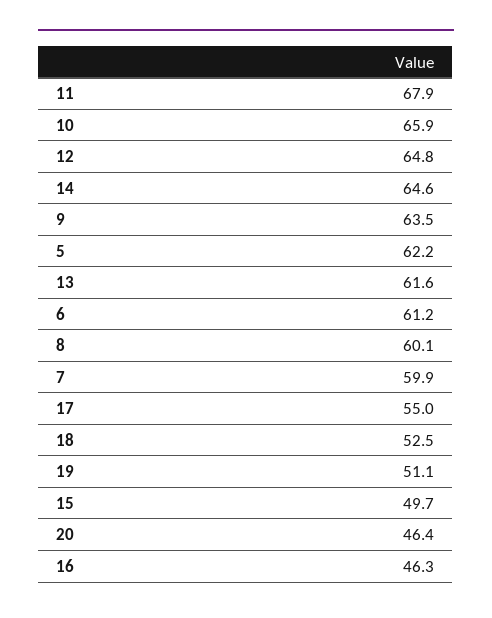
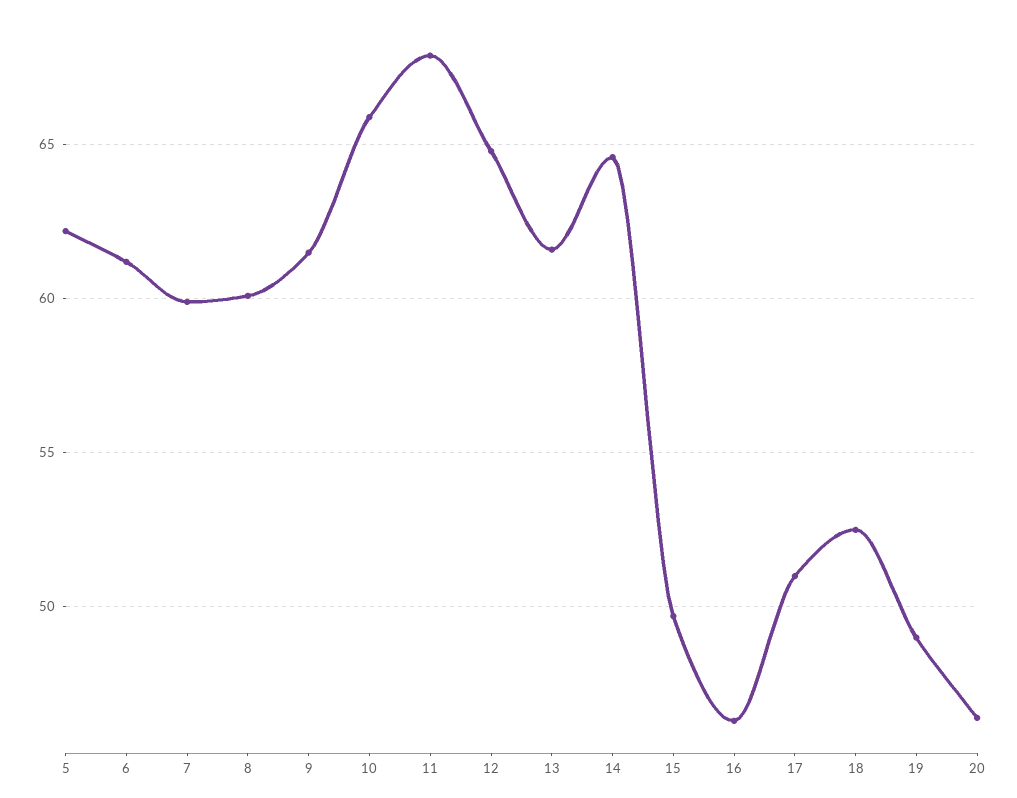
9: 63.5 -> 61.5
17: 55 -> 51
19: 51.1 -> 49

